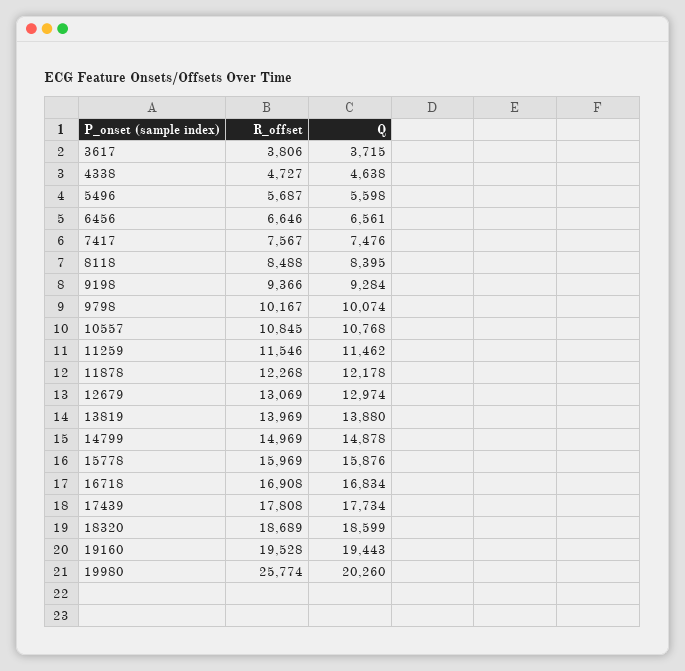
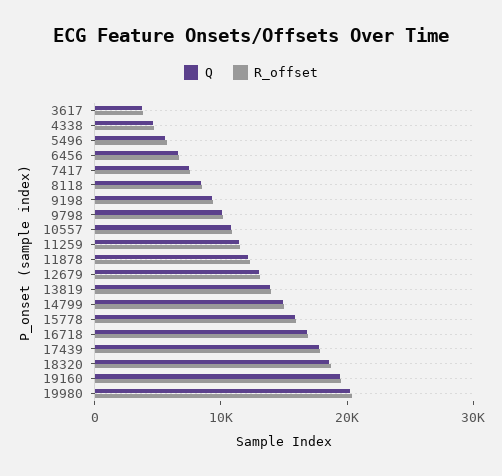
R_offset, 19980: 25774 -> 20000

